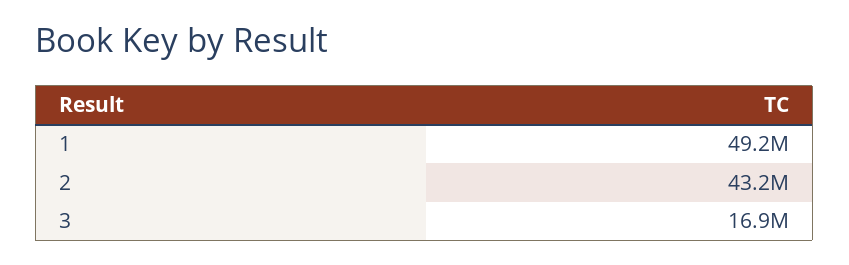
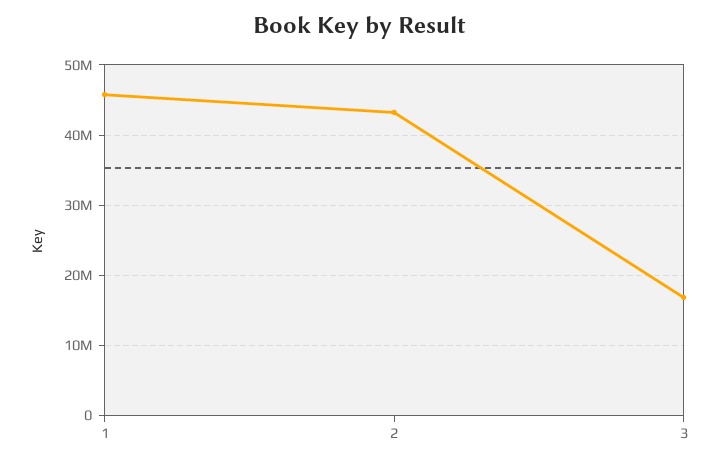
1: 49200000 -> 46000000

